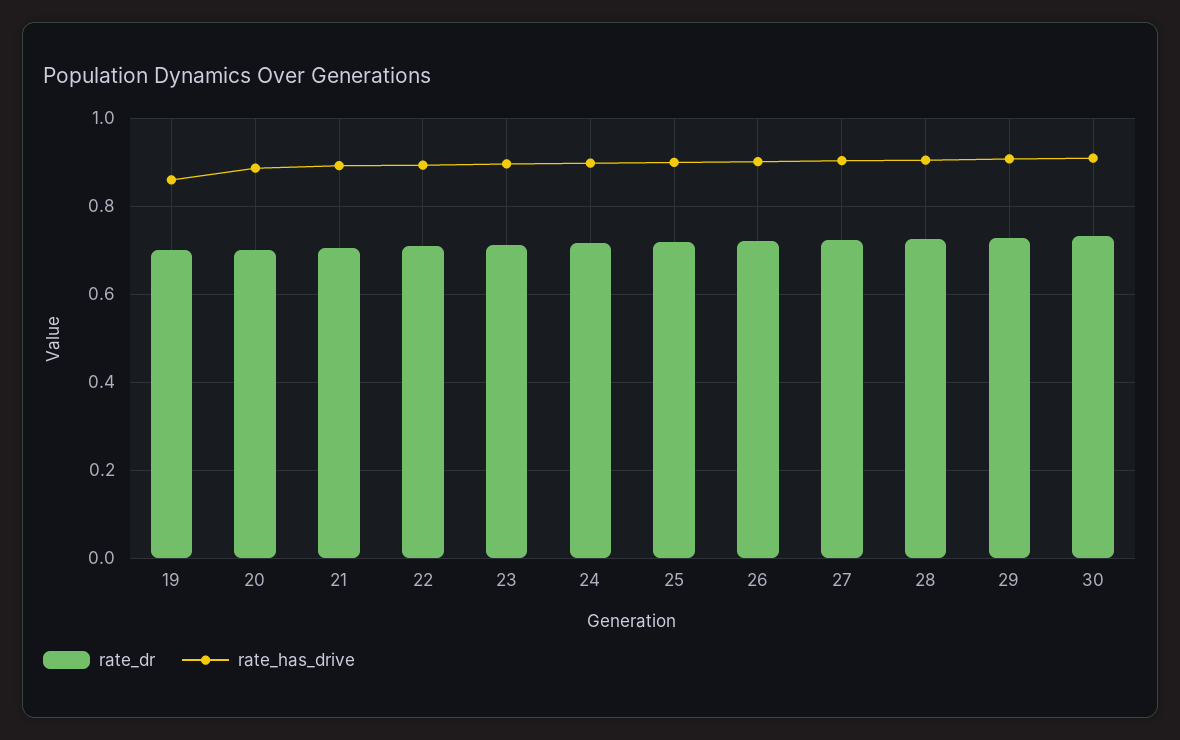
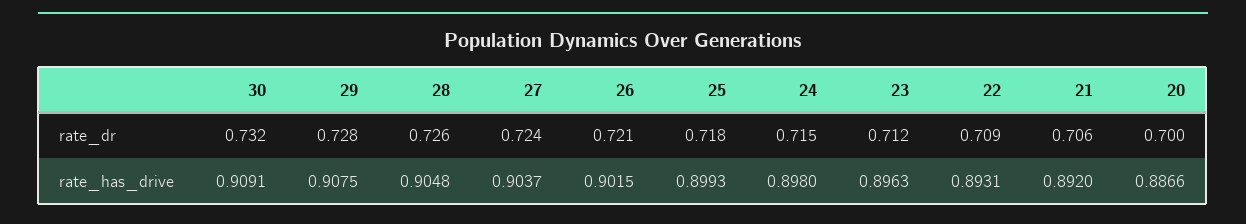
rate_dr, 19: 0.7 -> none
rate_has_drive, 19: 0.86 -> none

